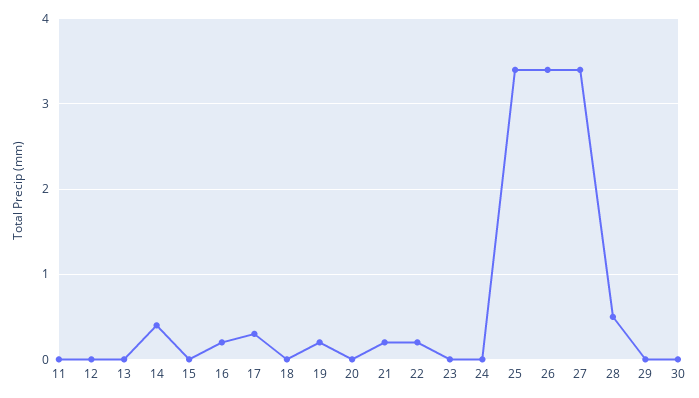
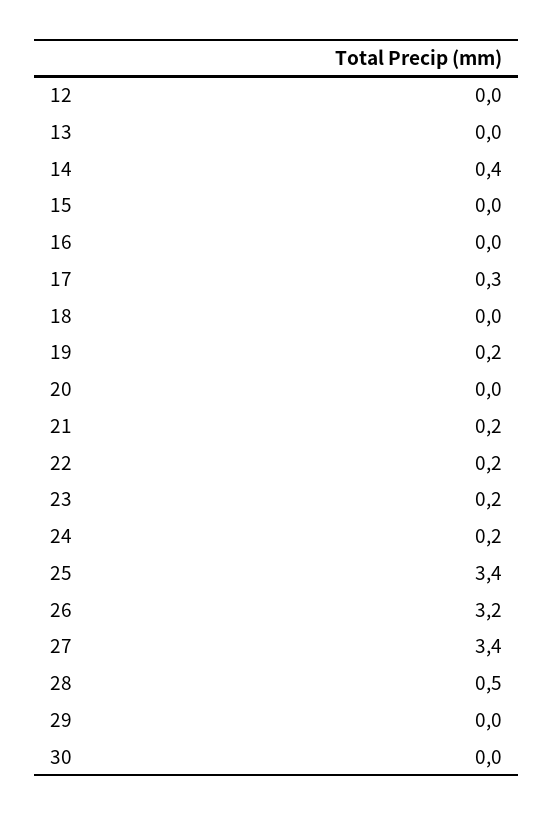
11: 0 -> none
16: 0.2 -> 0
23: 0 -> 0.2
24: 0 -> 0.2
26: 3.4 -> 3.2

